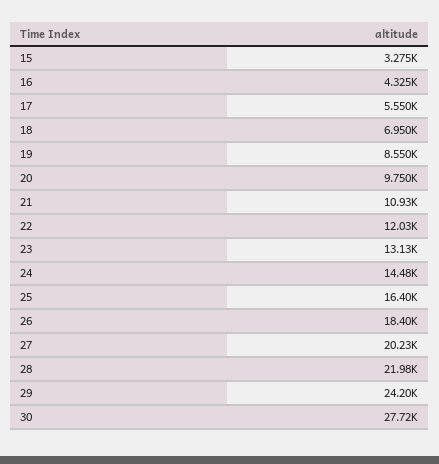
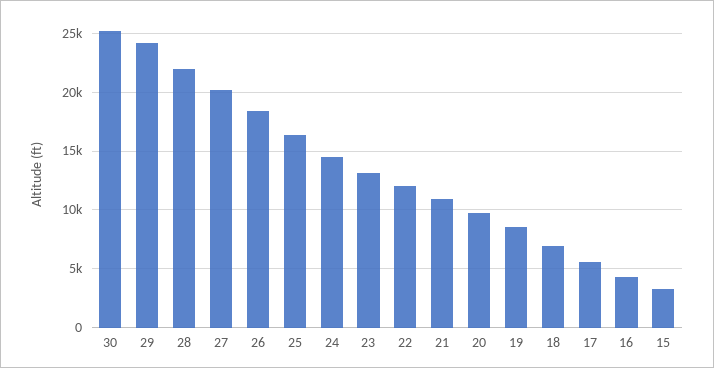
30: 27720 -> 25000

